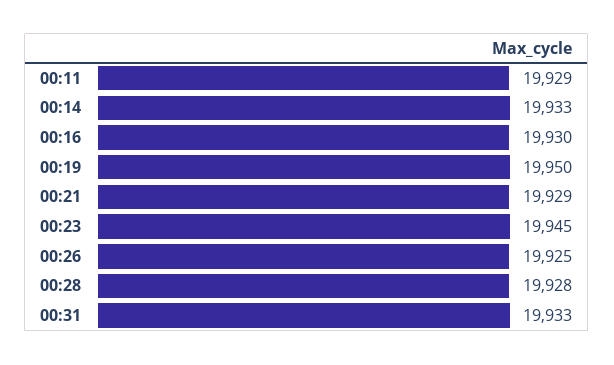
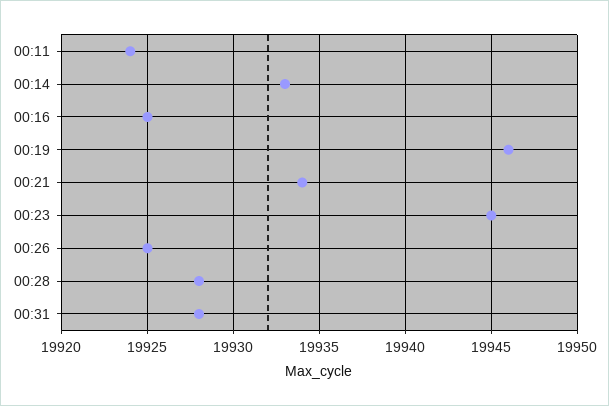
00:11: 19929 -> 19924
00:16: 19930 -> 19925
00:19: 19950 -> 19946
00:21: 19929 -> 19934
00:31: 19933 -> 19928

